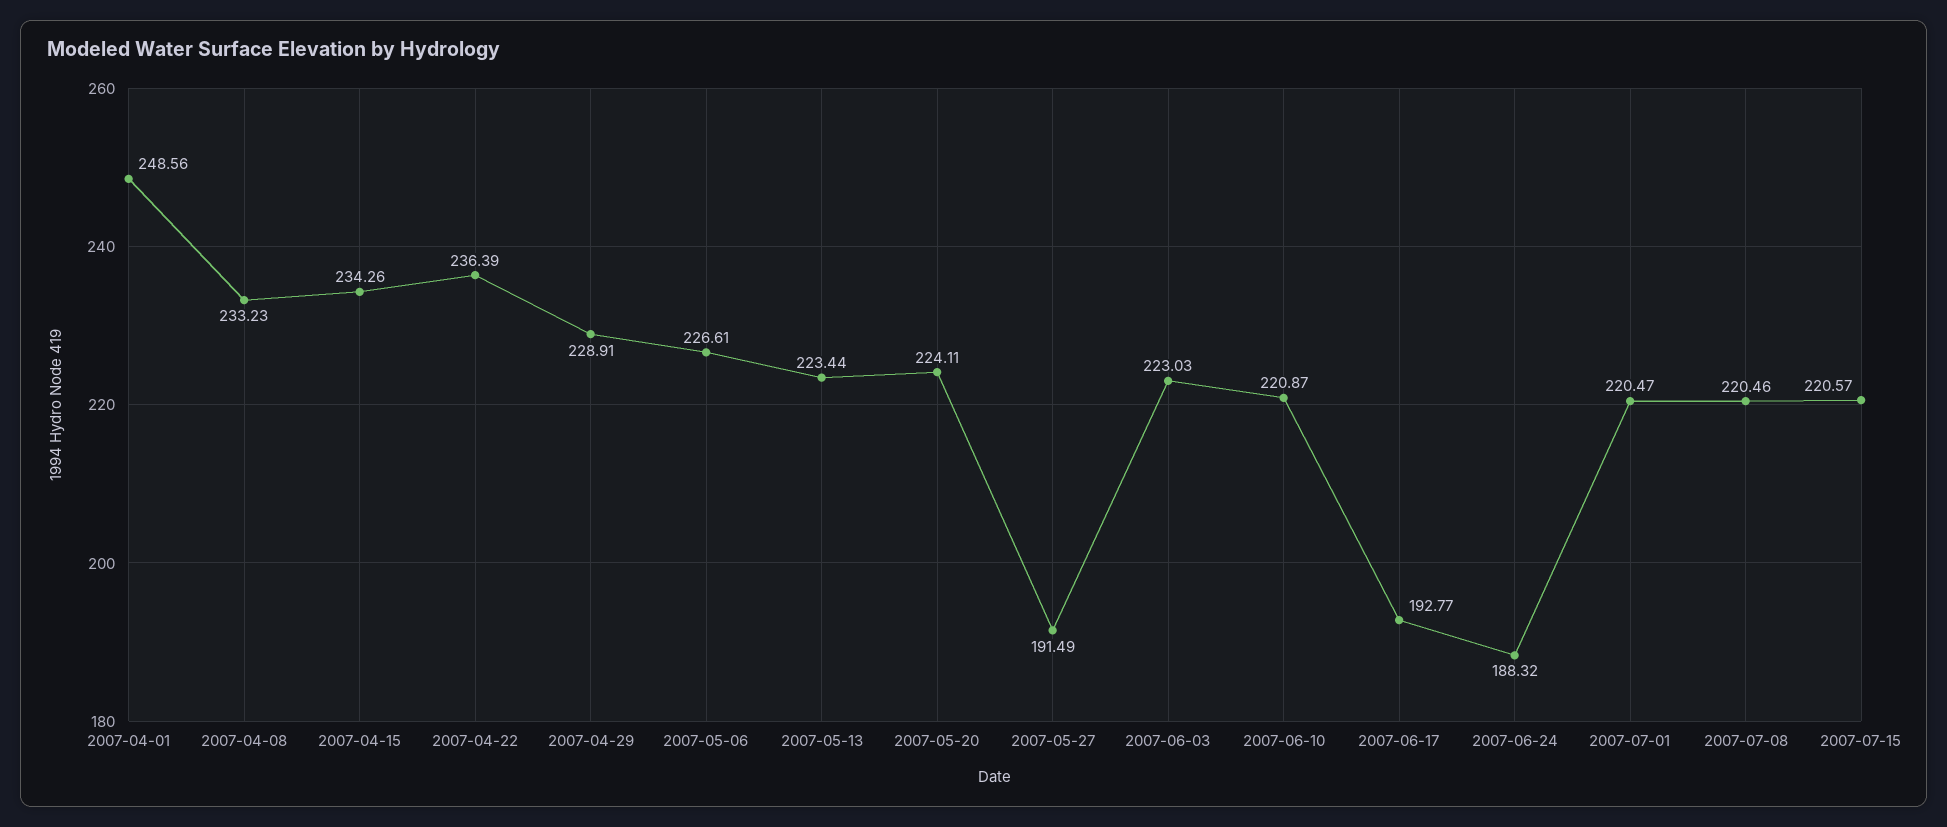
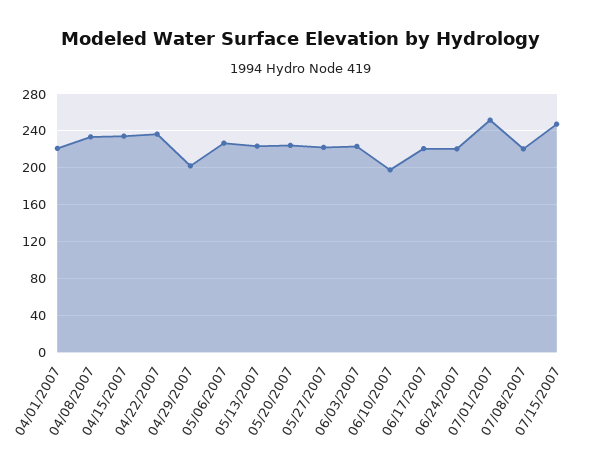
2007-04-01: 248.56 -> 220
2007-04-29: 228.91 -> 200
2007-05-27: 191.49 -> 220
2007-06-10: 220.87 -> 200
2007-06-17: 192.77 -> 220
2007-06-24: 188.32 -> 220
2007-07-01: 220.47 -> 250
2007-07-15: 220.57 -> 250

